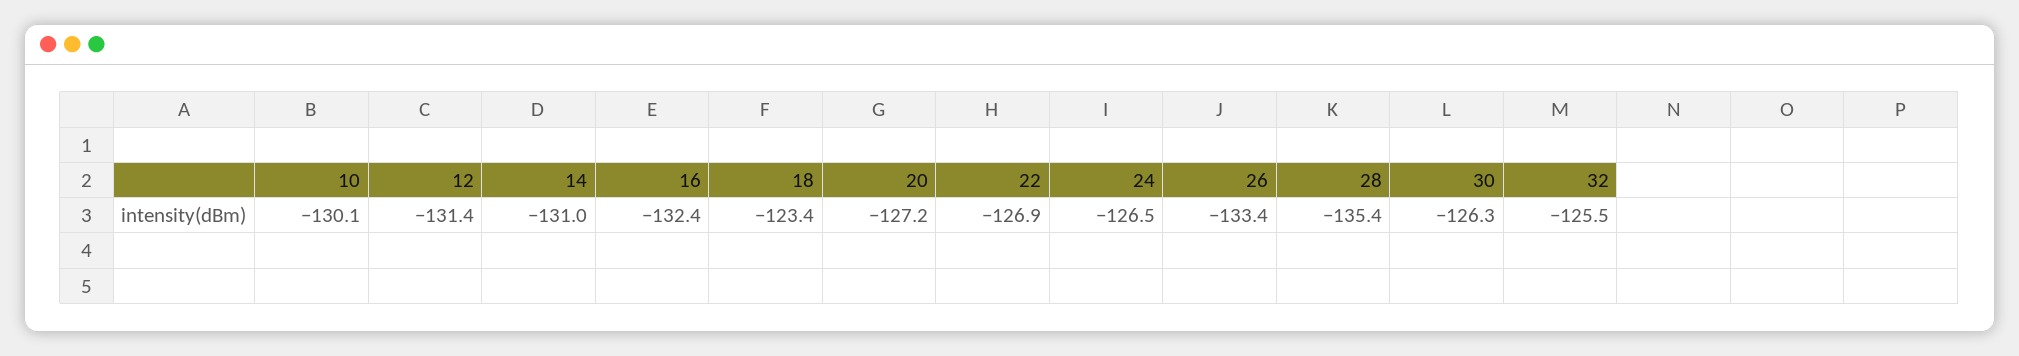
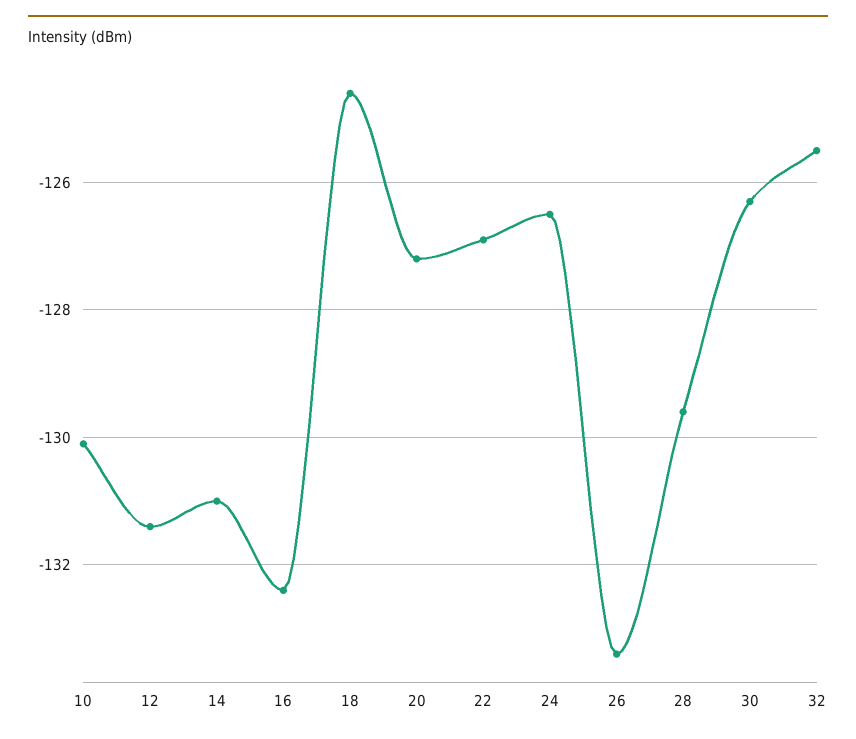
18: -123.4 -> -124.5
28: -135.4 -> -129.5

